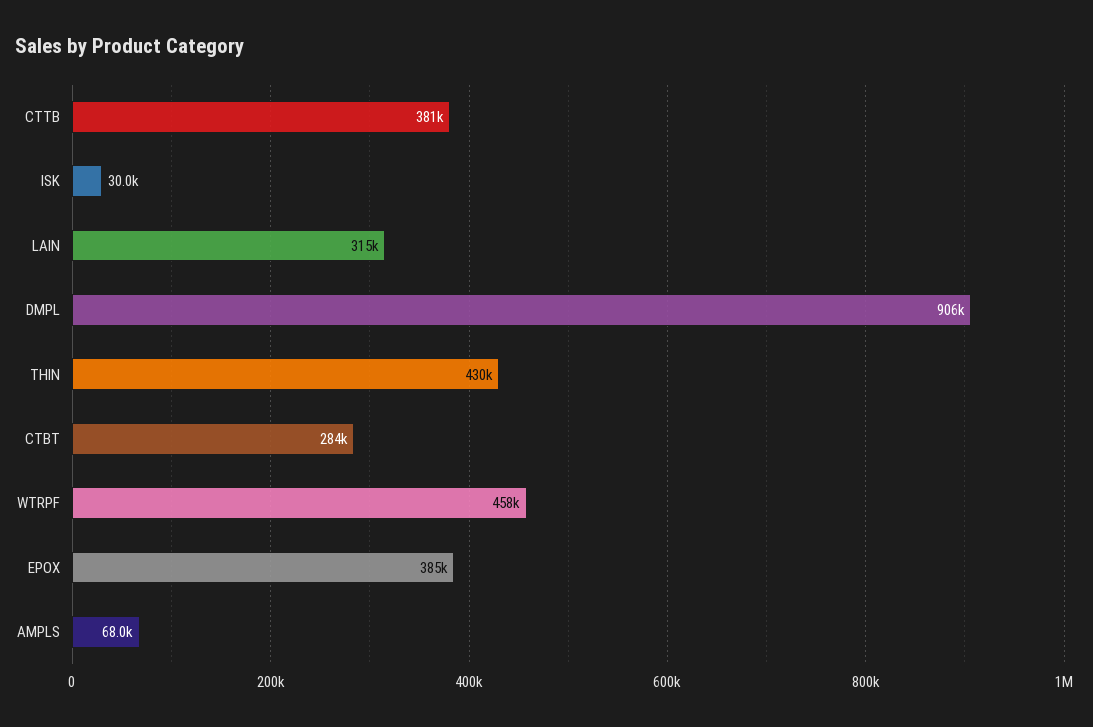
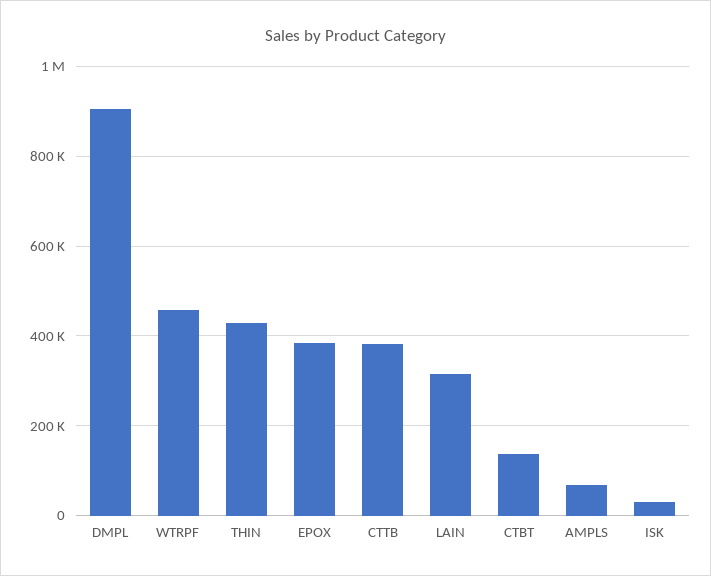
CTBT: 284000 -> 140000

